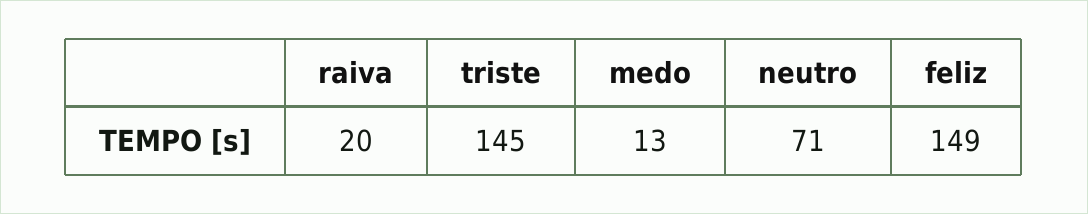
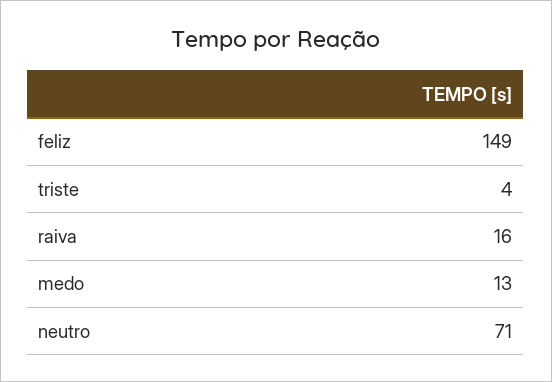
raiva: 20 -> 16
triste: 145 -> 4

